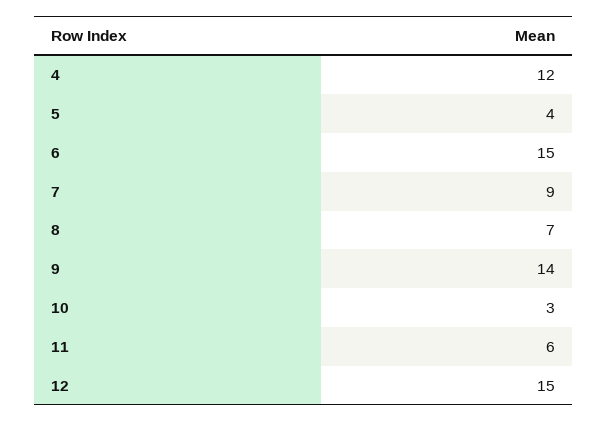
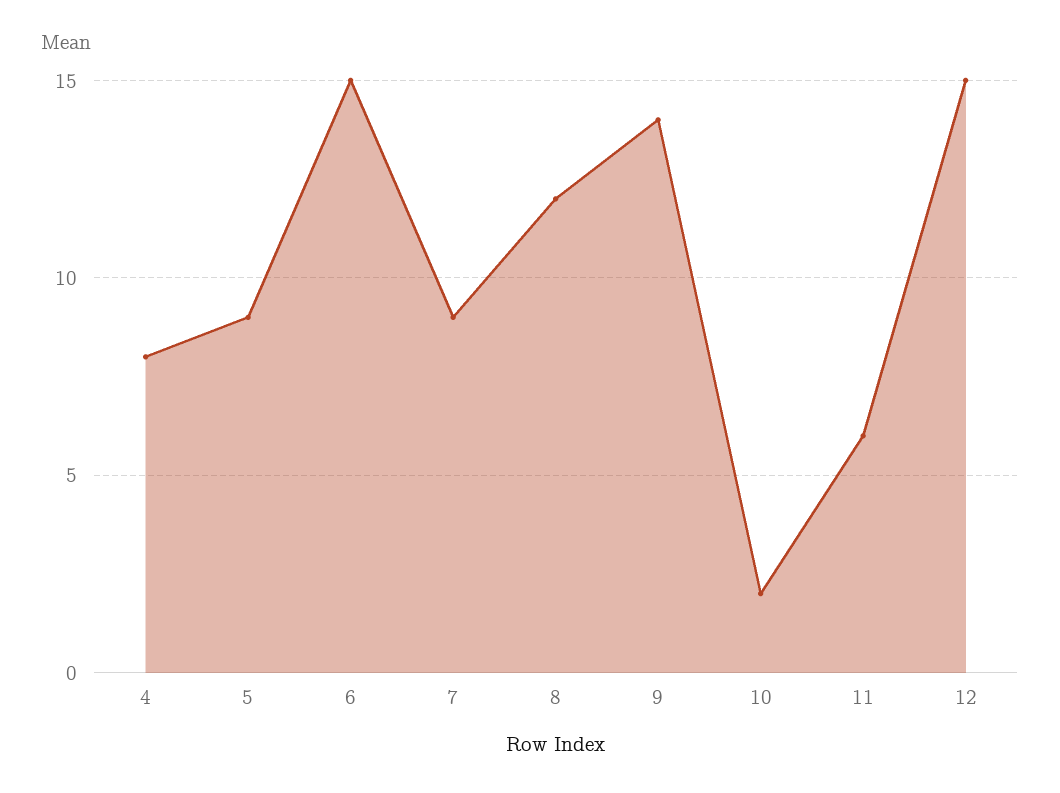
4: 12 -> 8
5: 4 -> 9
8: 7 -> 12
10: 3 -> 2

